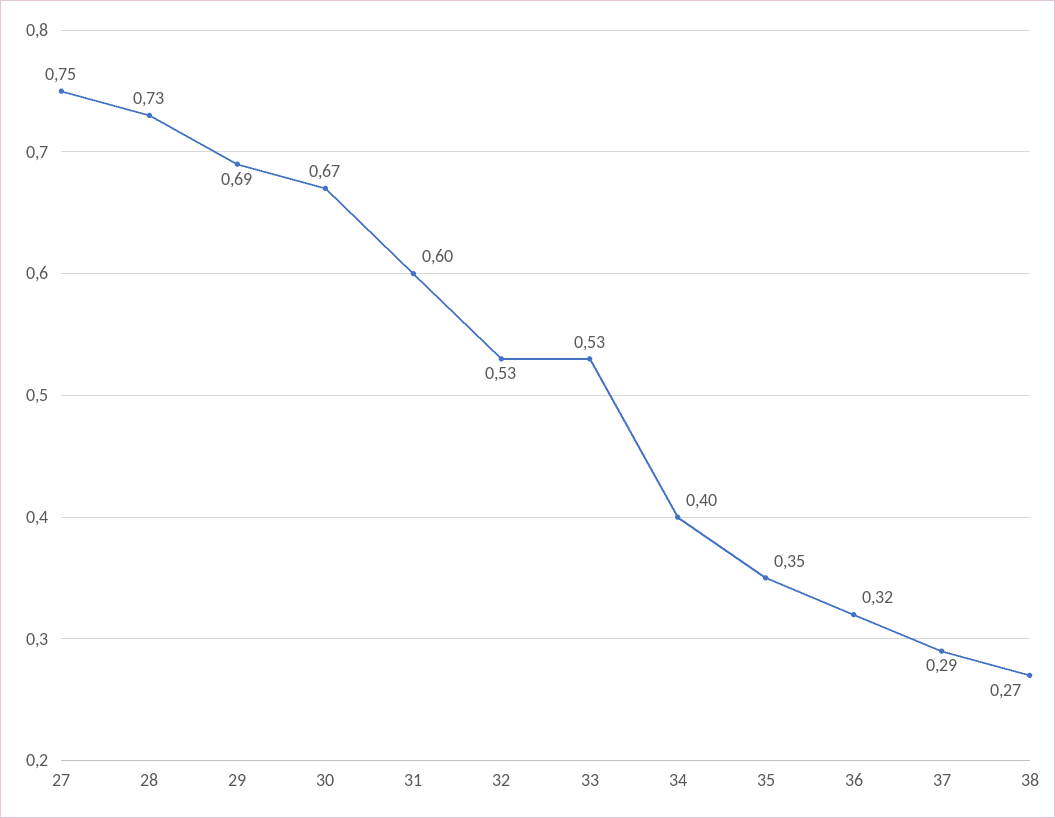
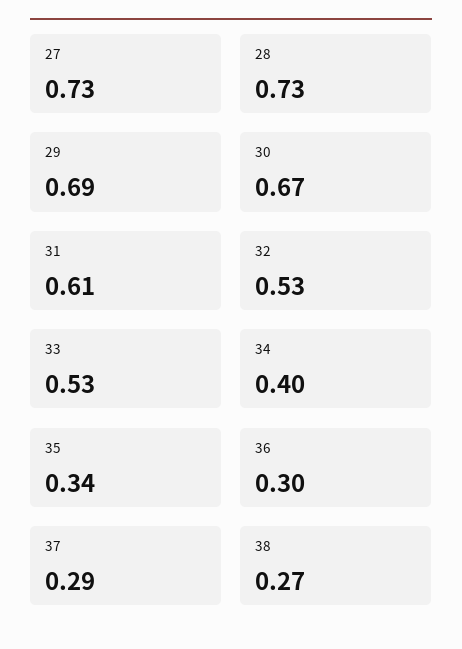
27: 0.75 -> 0.73
31: 0.6 -> 0.61
35: 0.35 -> 0.34
36: 0.32 -> 0.3

